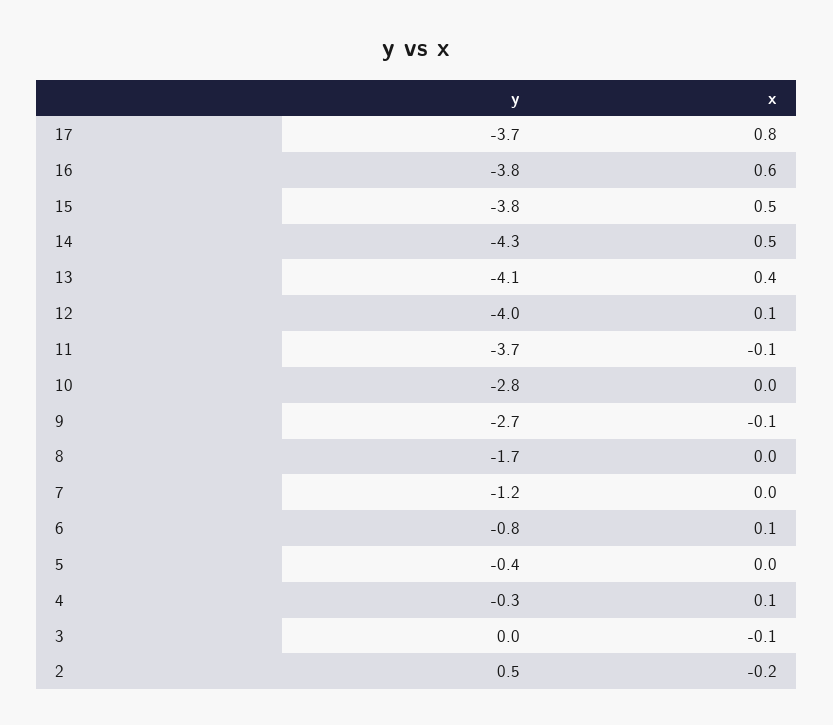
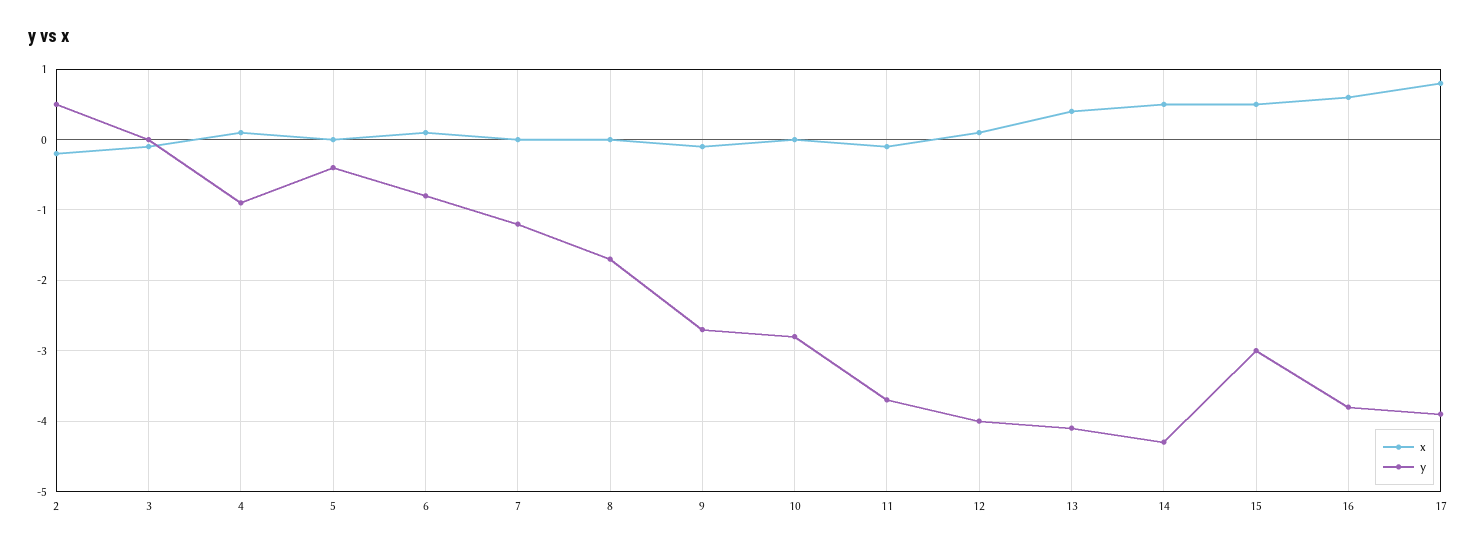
y, 17: -3.7 -> -3.9
y, 15: -3.8 -> -3
y, 4: -0.3 -> -0.9

